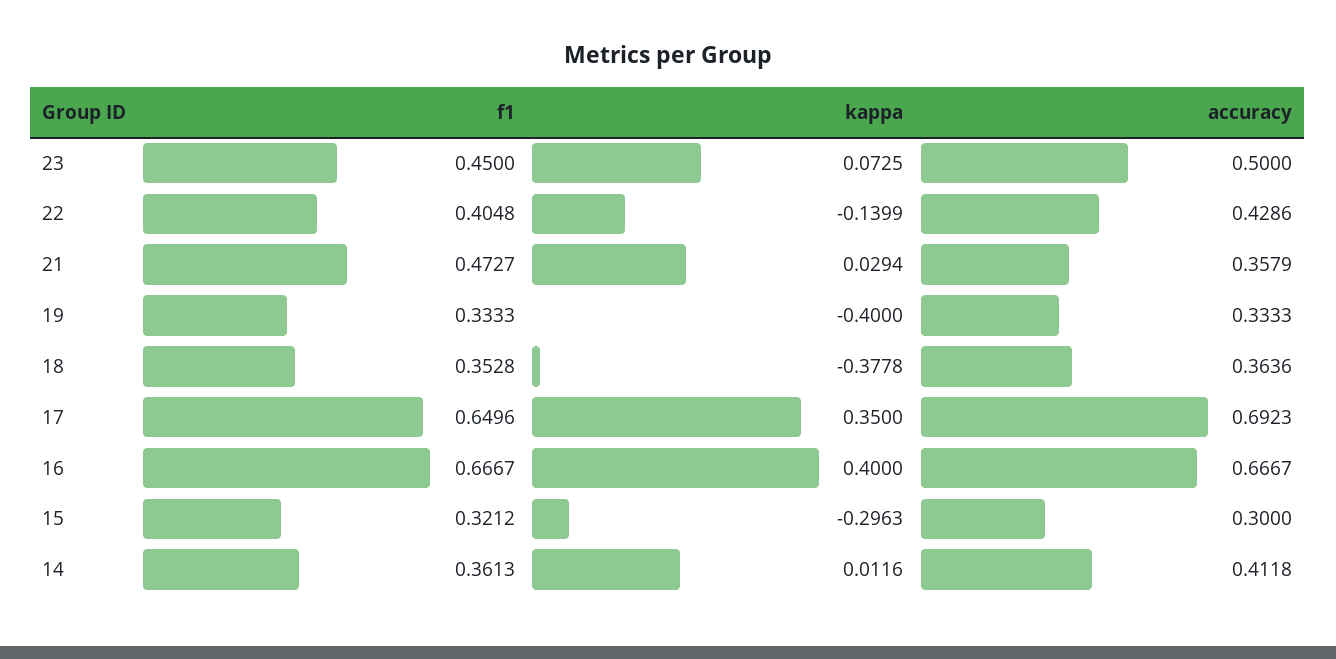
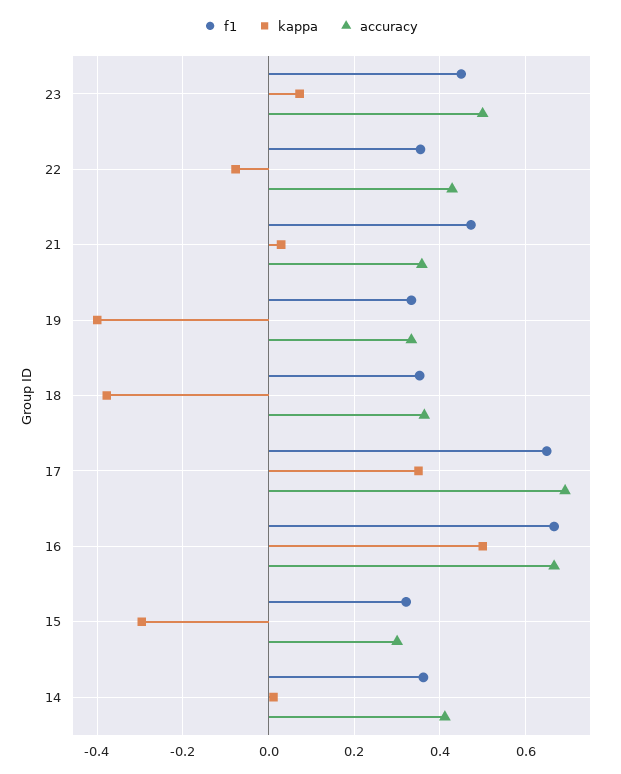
f1, 22: 0.4048 -> 0.36
kappa, 22: -0.1399 -> -0.08
kappa, 16: 0.4 -> 0.5

